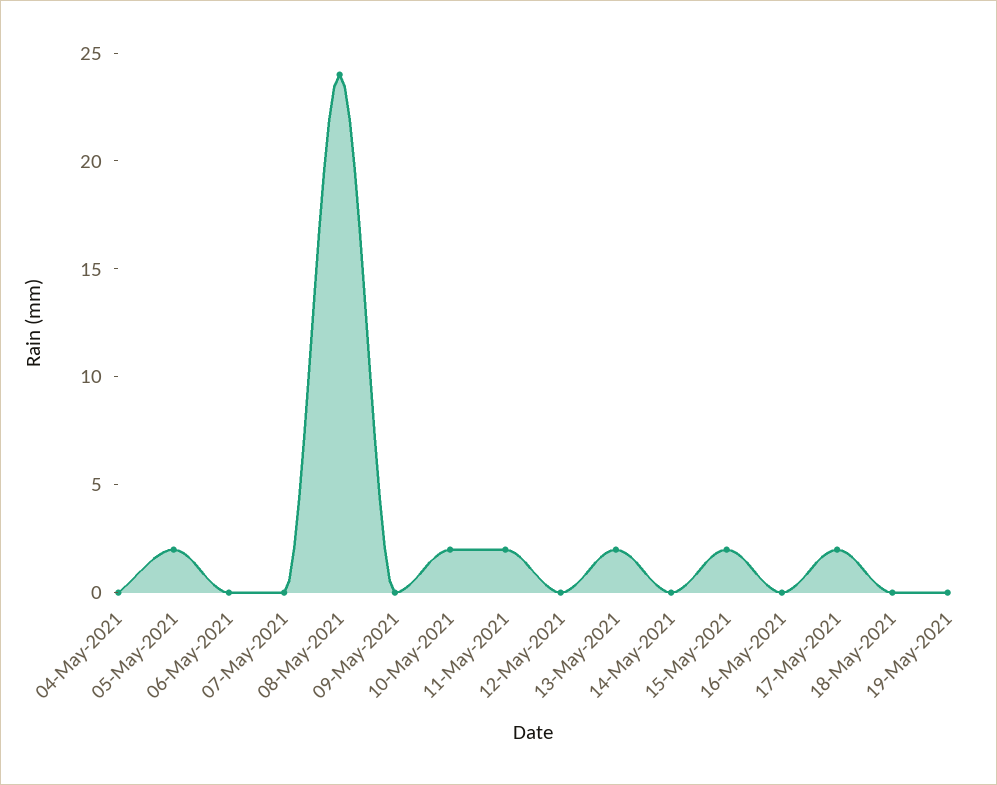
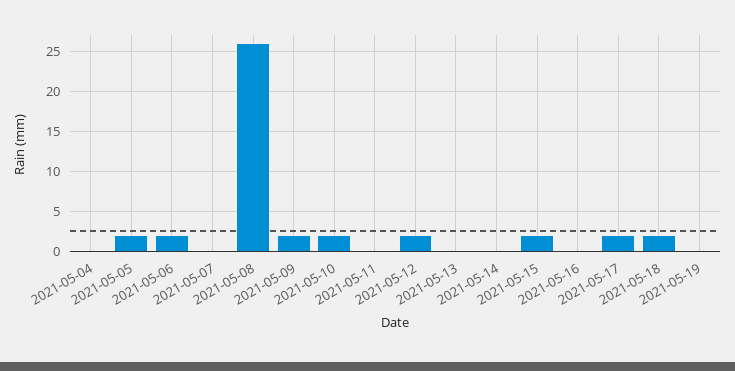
06-May-2021: 0 -> 2
08-May-2021: 24 -> 26
09-May-2021: 0 -> 2
11-May-2021: 2 -> 0
12-May-2021: 0 -> 2
13-May-2021: 2 -> 0
18-May-2021: 0 -> 2

